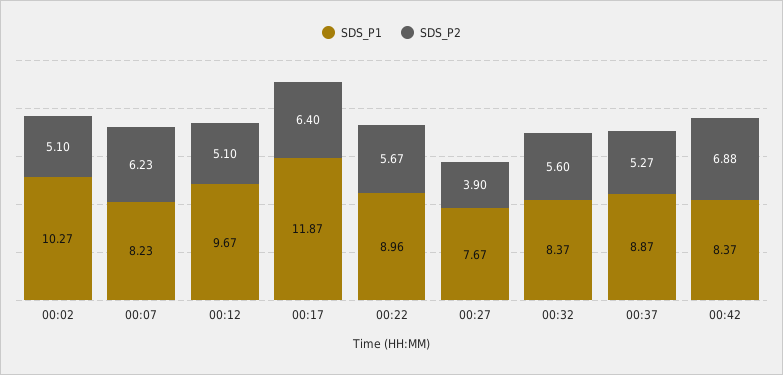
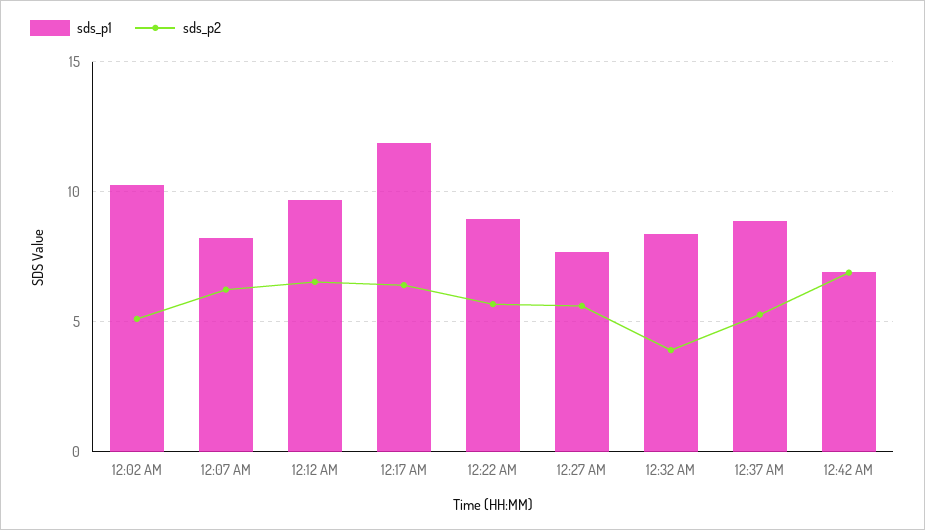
SDS_P2, 00:12: 5.1 -> 6.5
SDS_P2, 00:27: 3.9 -> 5.5
SDS_P2, 00:32: 5.6 -> 4
SDS_P1, 00:42: 8.37 -> 7

